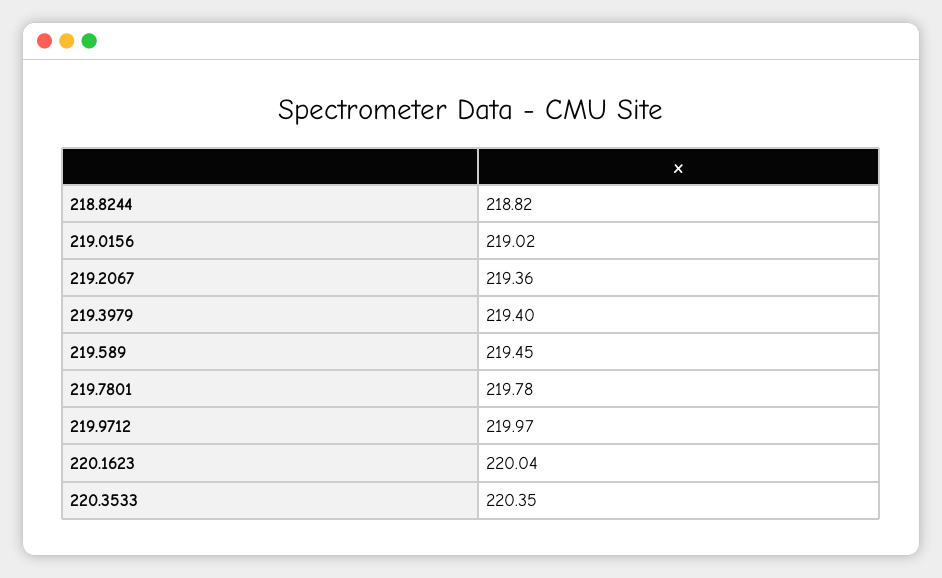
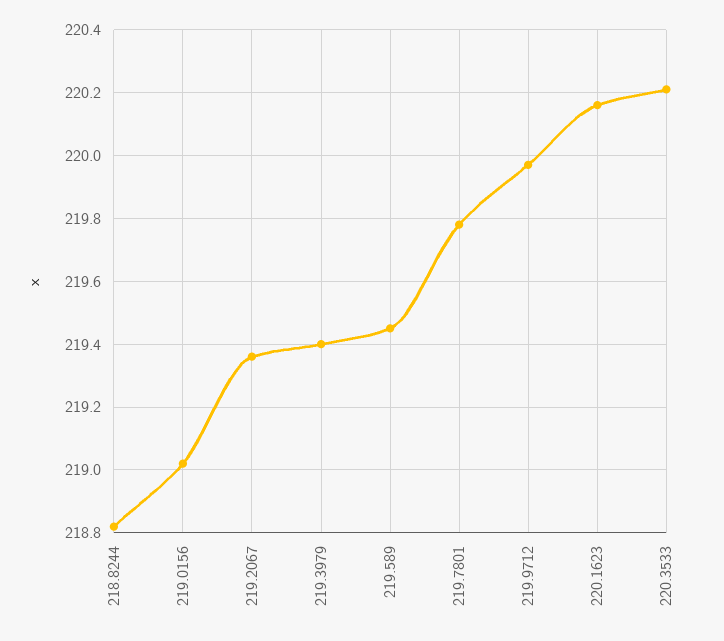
220.1623: 220.04 -> 220.15
220.3533: 220.35 -> 220.2

